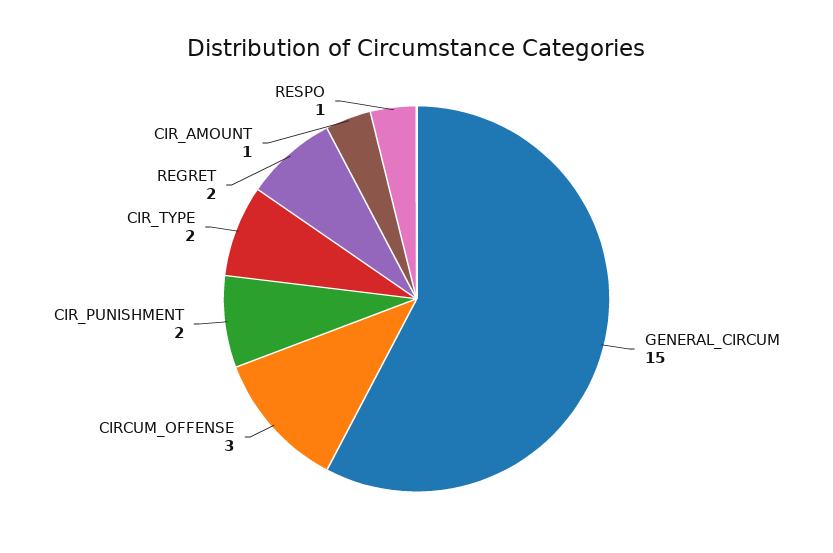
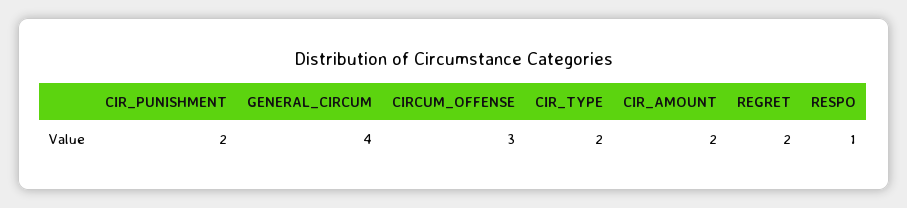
GENERAL_CIRCUM: 15 -> 4
CIR_AMOUNT: 1 -> 2

